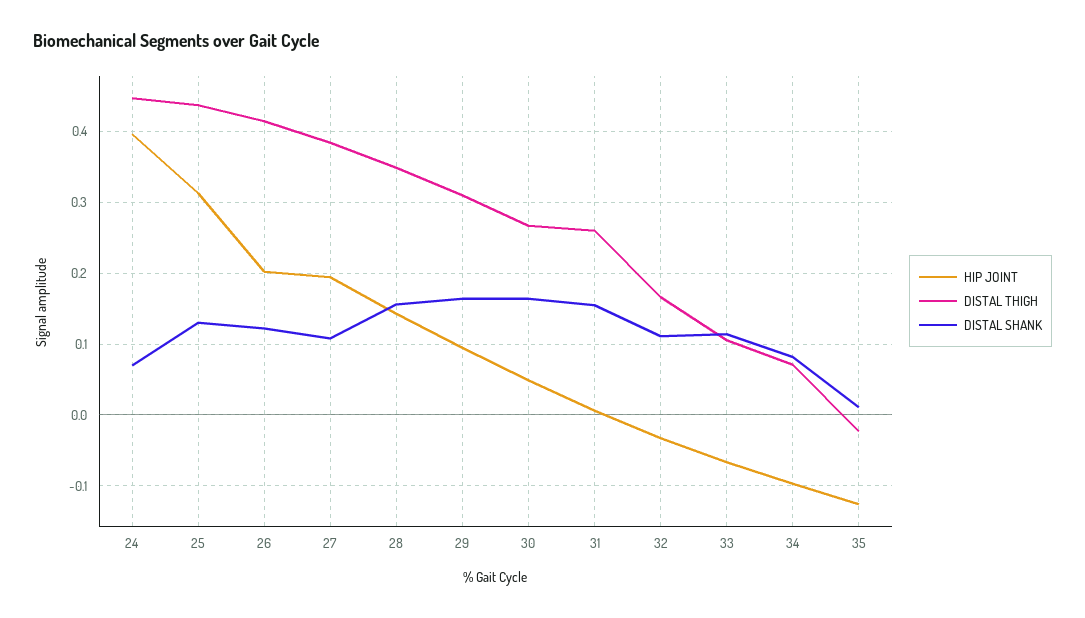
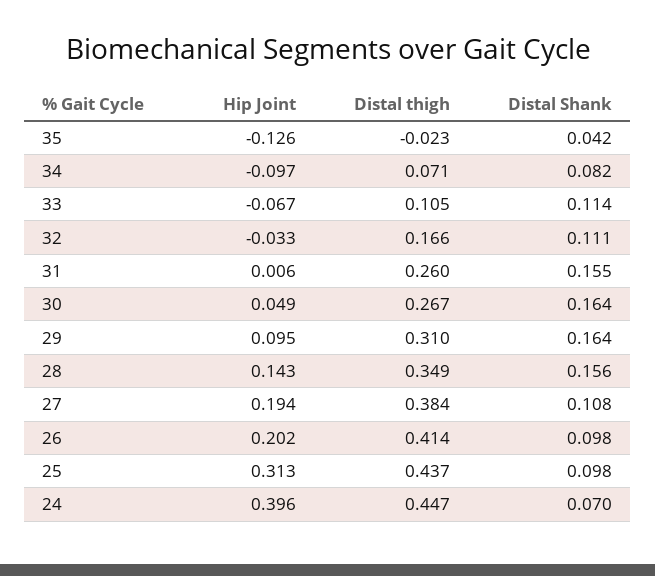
DISTAL SHANK, 25: 0.13 -> 0.098
DISTAL SHANK, 26: 0.12 -> 0.098
DISTAL SHANK, 35: 0.01 -> 0.042

